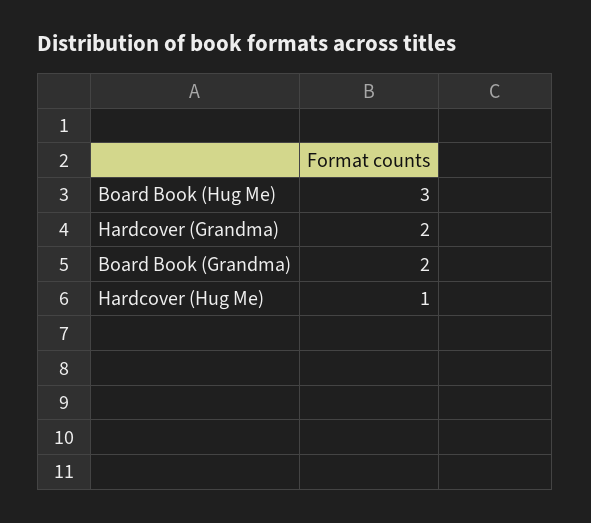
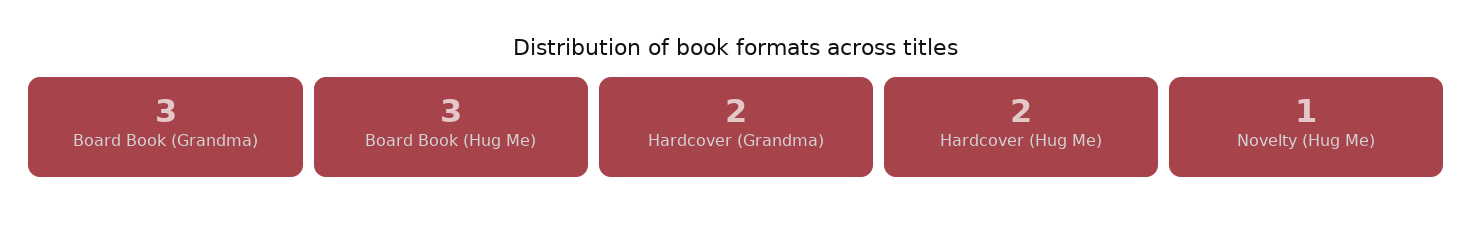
Board Book (Grandma): 2 -> 3
Hardcover (Hug Me): 1 -> 2
Novelty (Hug Me): none -> 1

